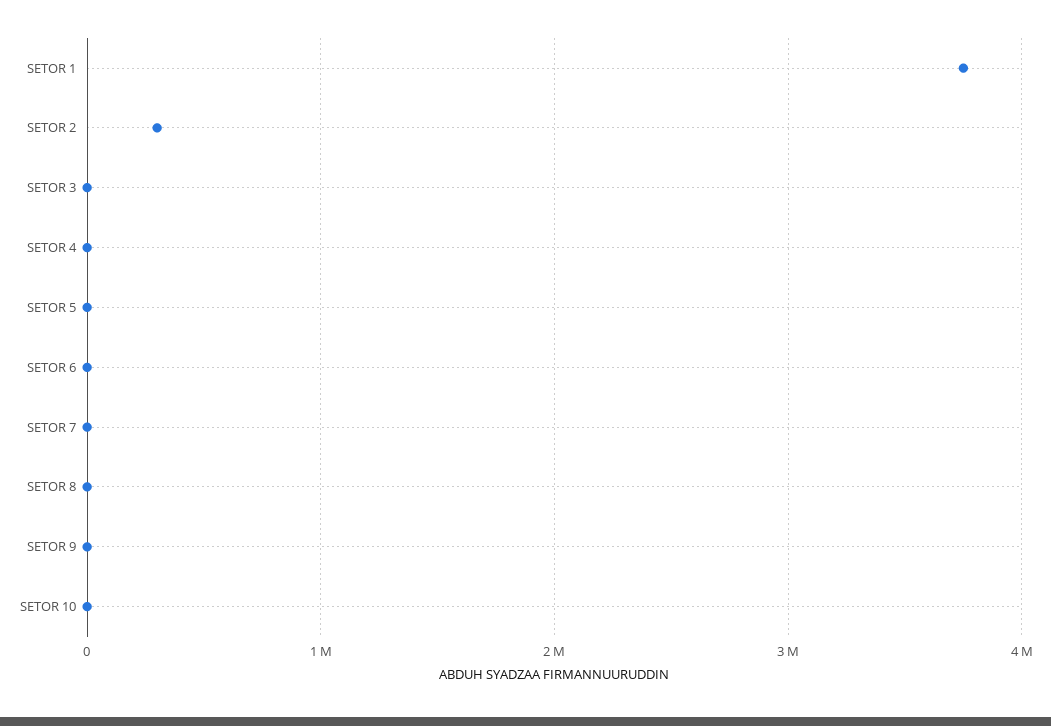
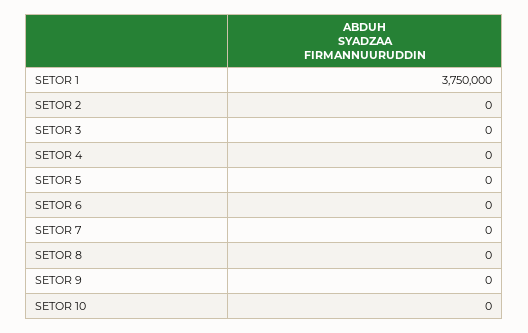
SETOR 2: 300000 -> 0

